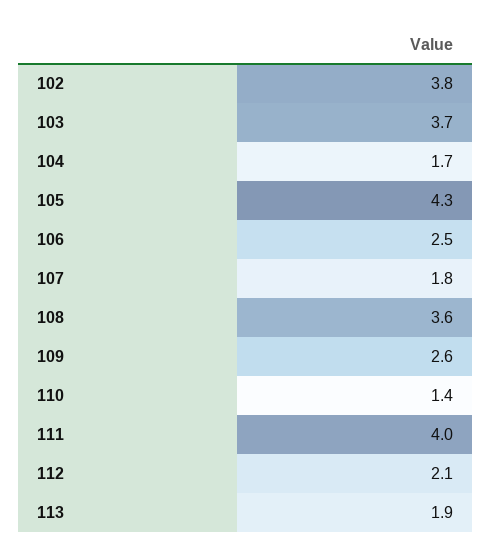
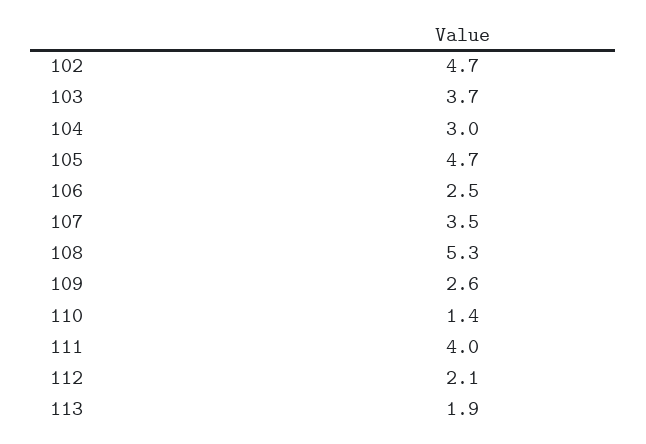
102: 3.8 -> 4.7
104: 1.7 -> 3
105: 4.3 -> 4.7
107: 1.8 -> 3.5
108: 3.6 -> 5.3

